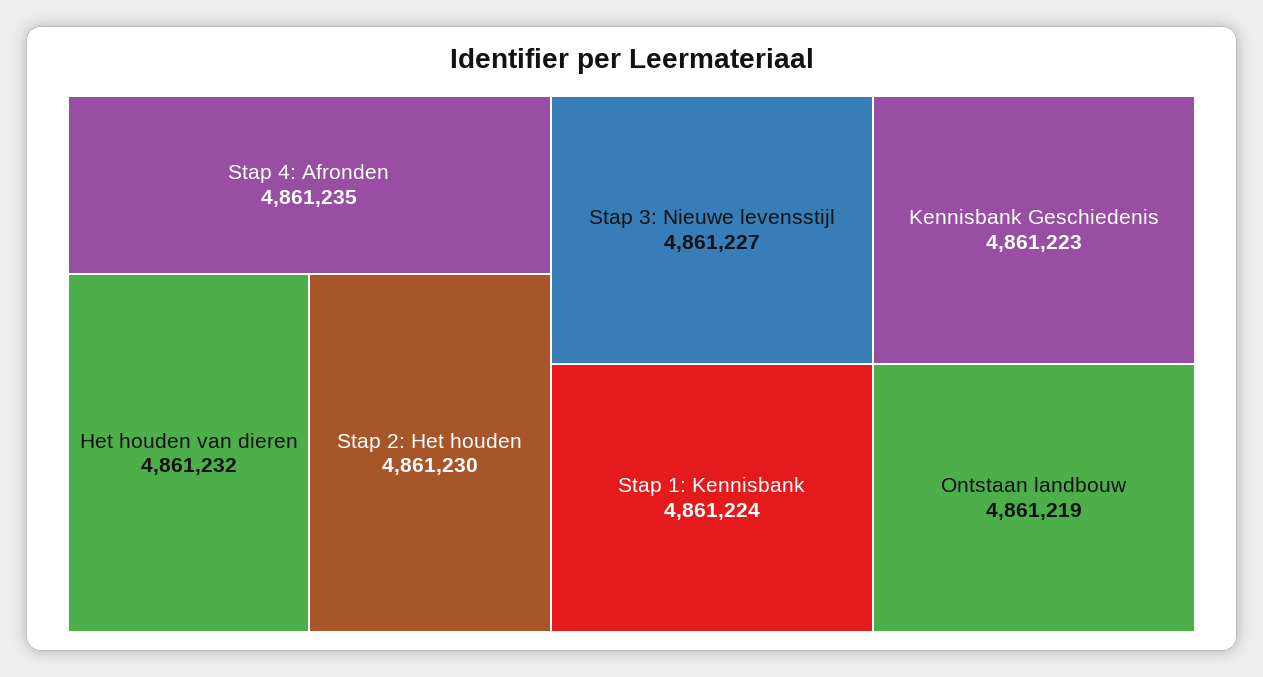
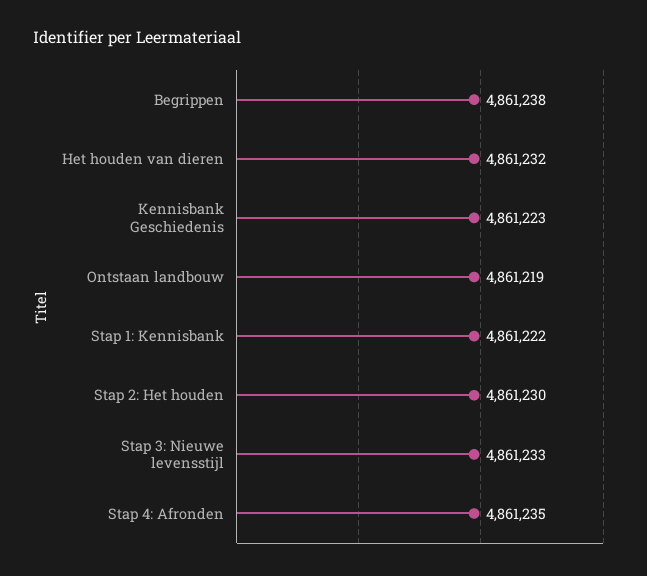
Stap 3: Nieuwe levensstijl: 4861227 -> 4861233
Stap 1: Kennisbank: 4861224 -> 4861222
Begrippen: none -> 4861238

